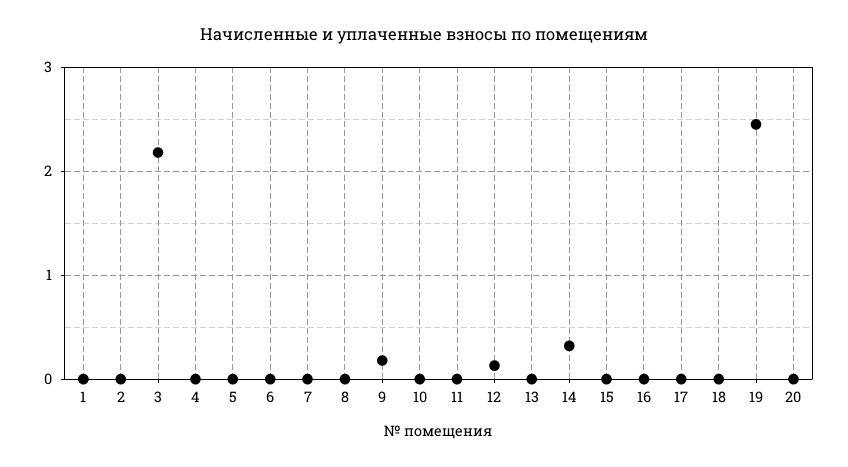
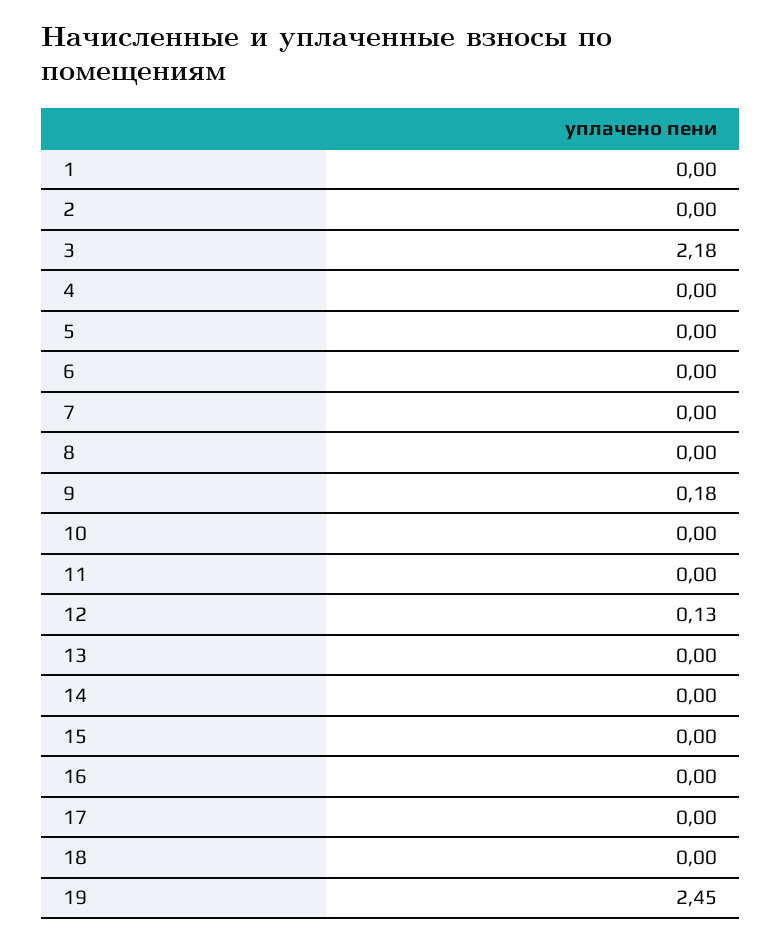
14: 0.3 -> 0
20: 0 -> none

